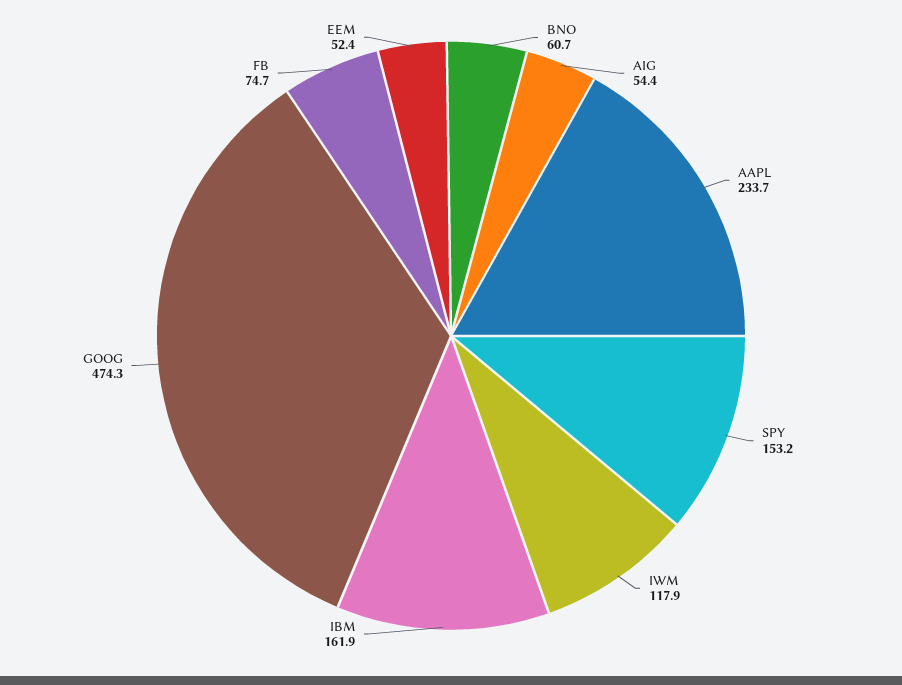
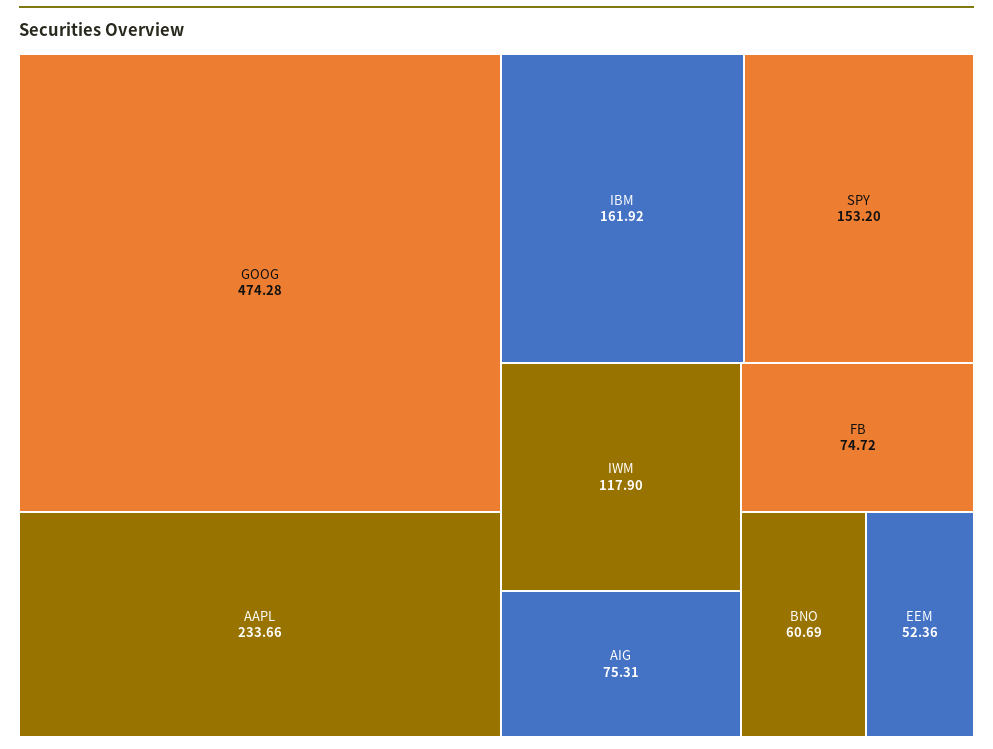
AIG: 54.4 -> 75.31

